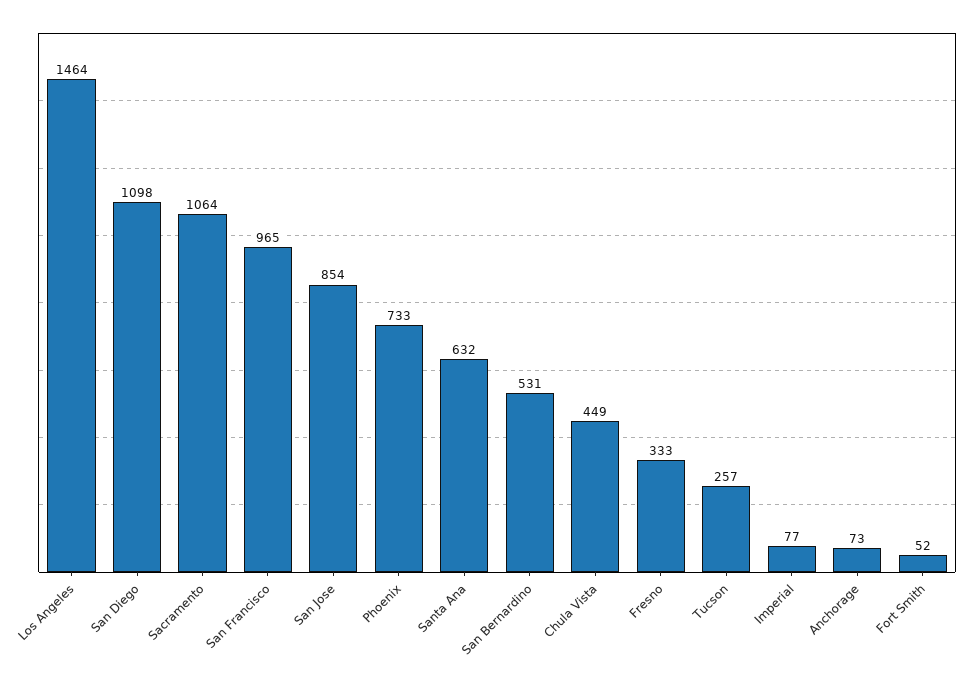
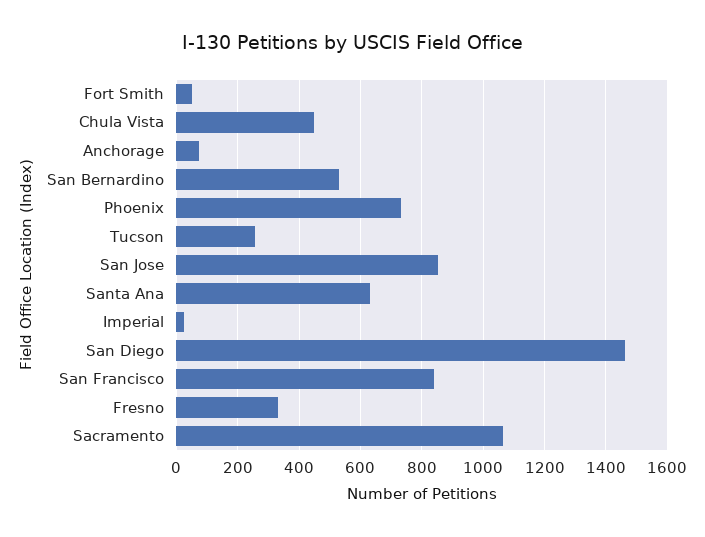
Los Angeles: 1464 -> none
San Diego: 1098 -> 1460
San Francisco: 965 -> 840
Imperial: 77 -> 20

